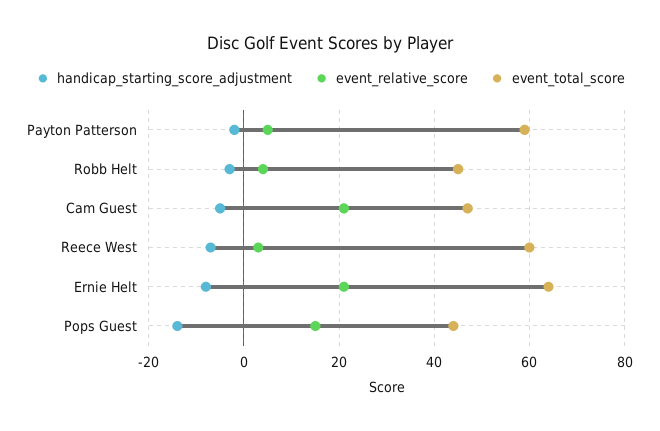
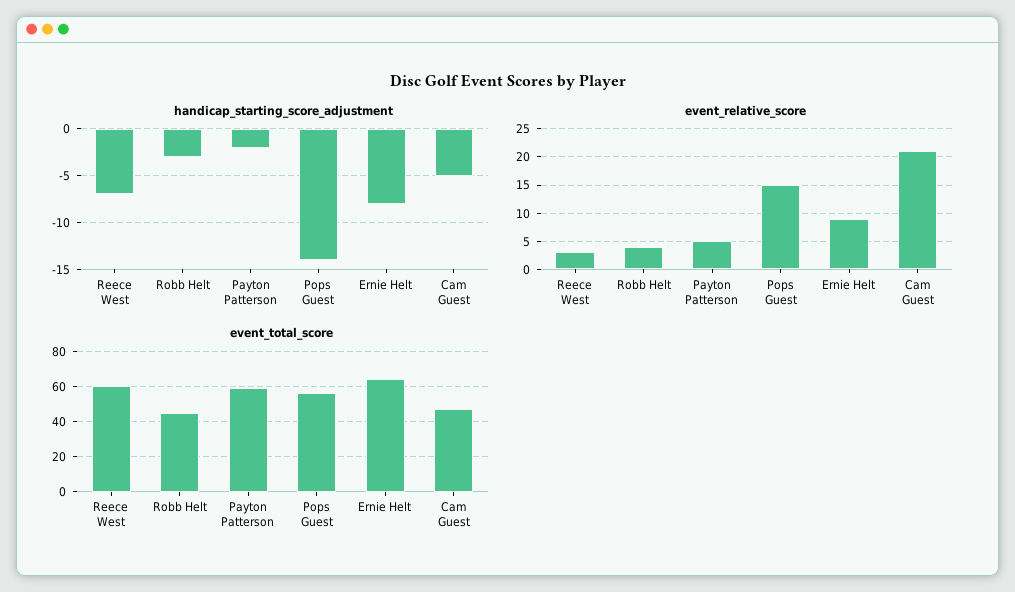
event_relative_score, Ernie Helt: 20 -> 10
event_total_score, Pops Guest: 45 -> 55

